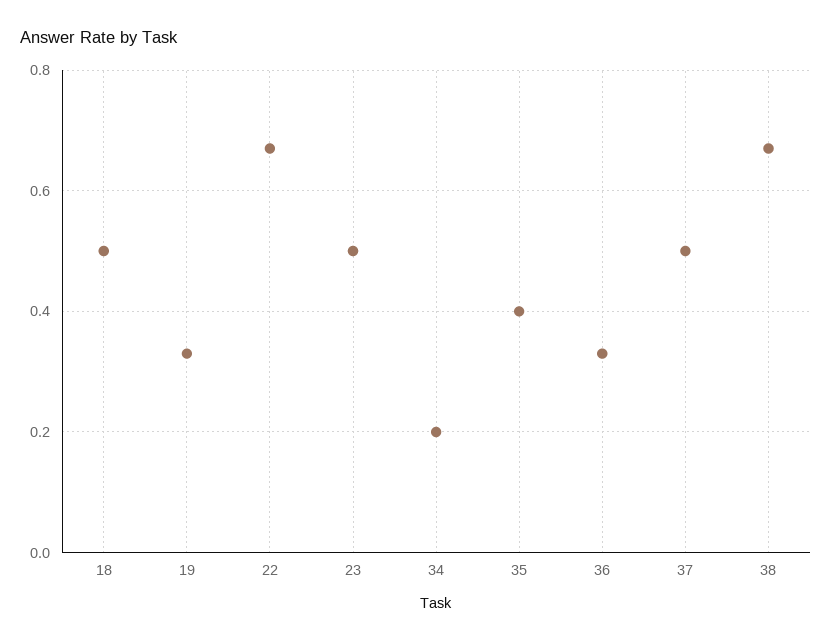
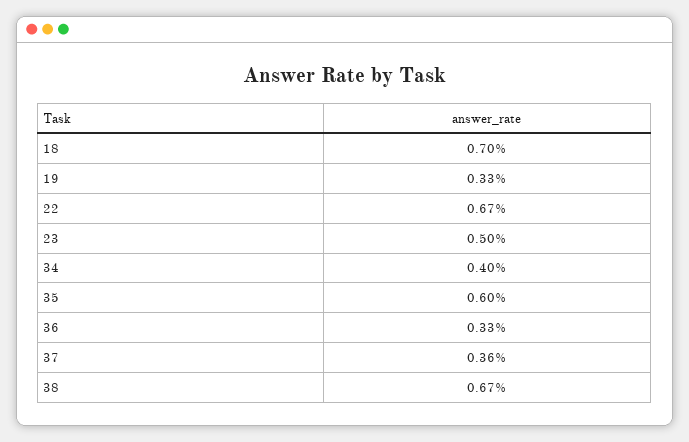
18: 0.5 -> 0.7
34: 0.2 -> 0.4
35: 0.4 -> 0.6
37: 0.5 -> 0.36

